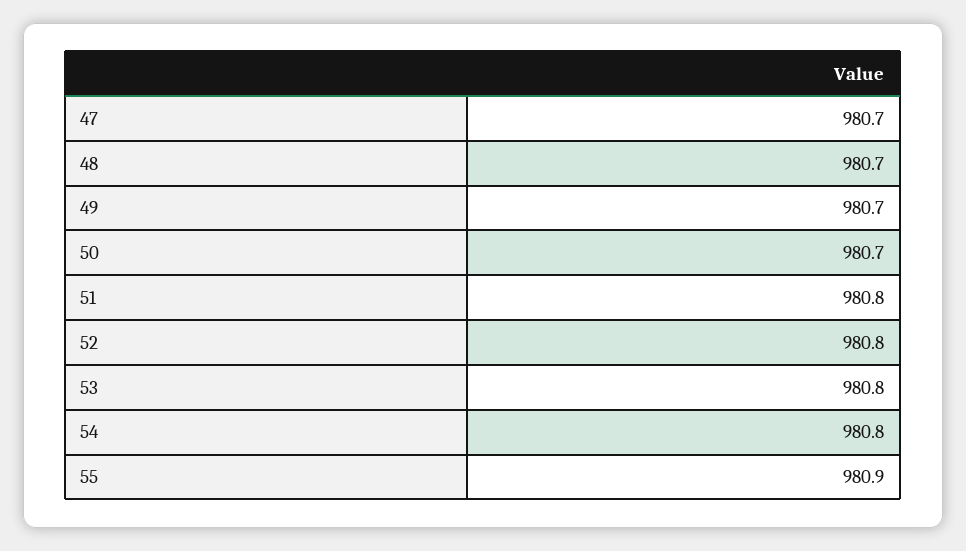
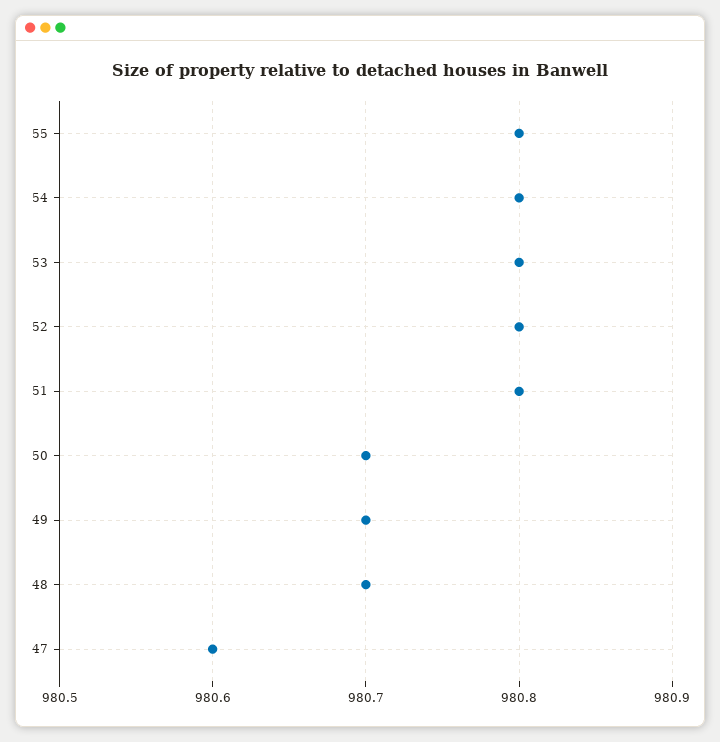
47: 980.7 -> 980.6
55: 980.9 -> 980.8

